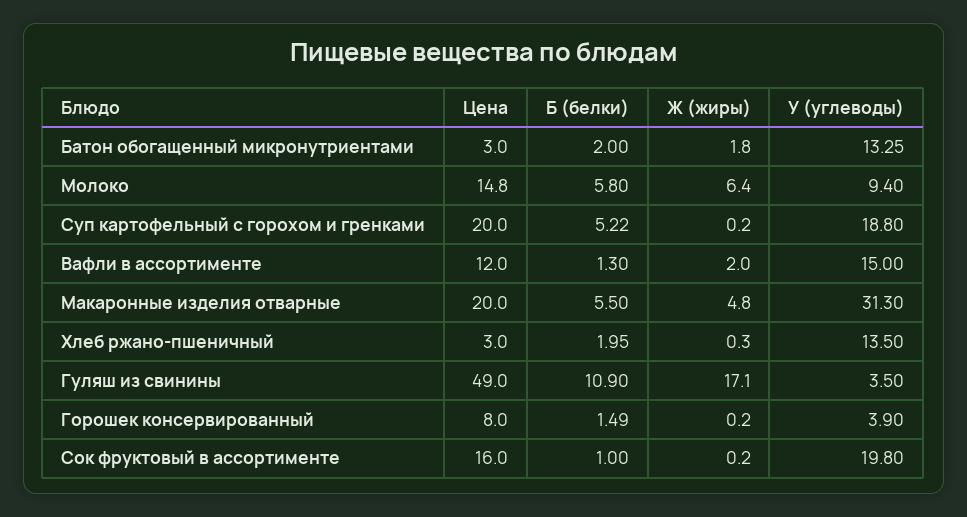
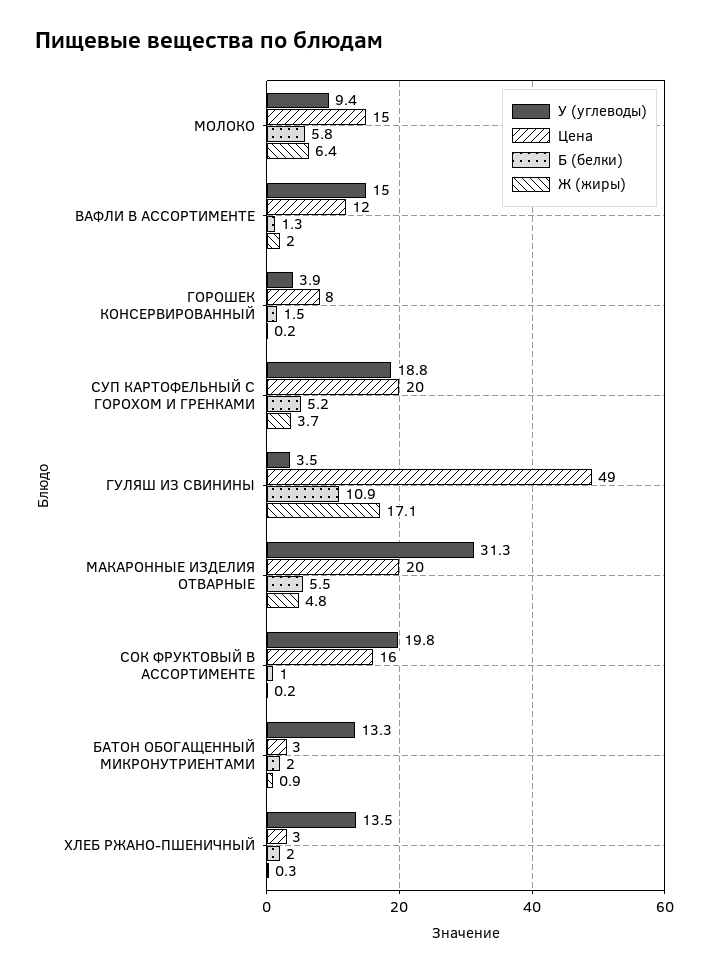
Ж (жиры), Батон обогащенный микронутриентами: 1.8 -> 0.9
Ж (жиры), Суп картофельный с горохом и гренками: 0.2 -> 3.7

